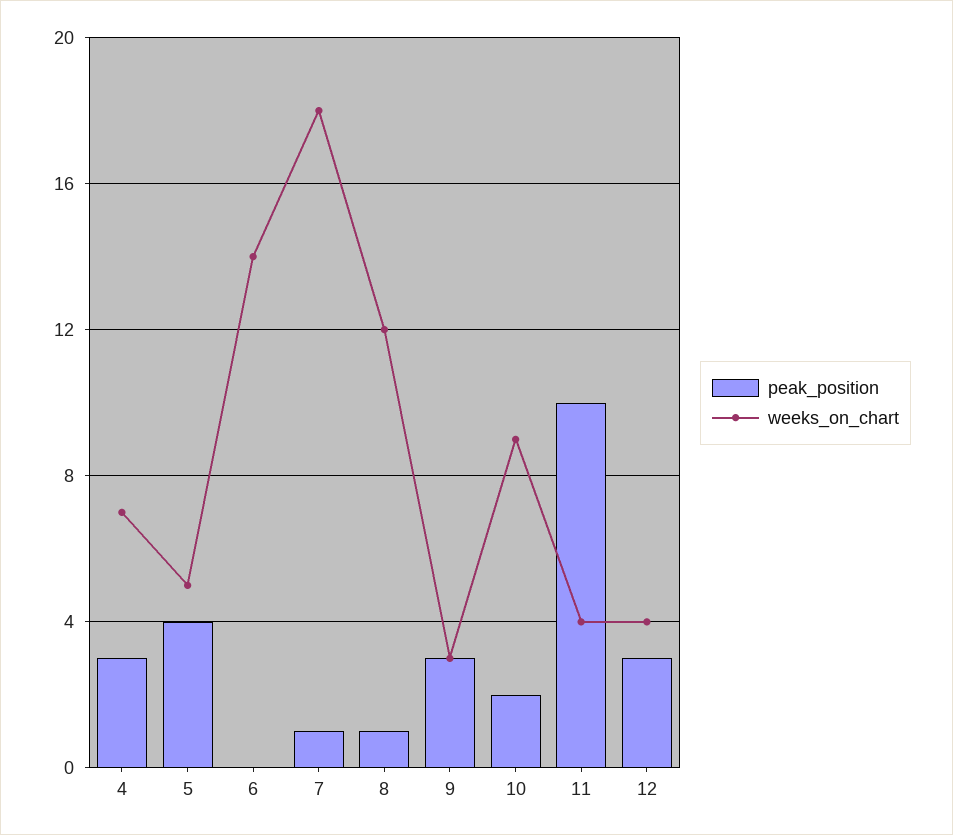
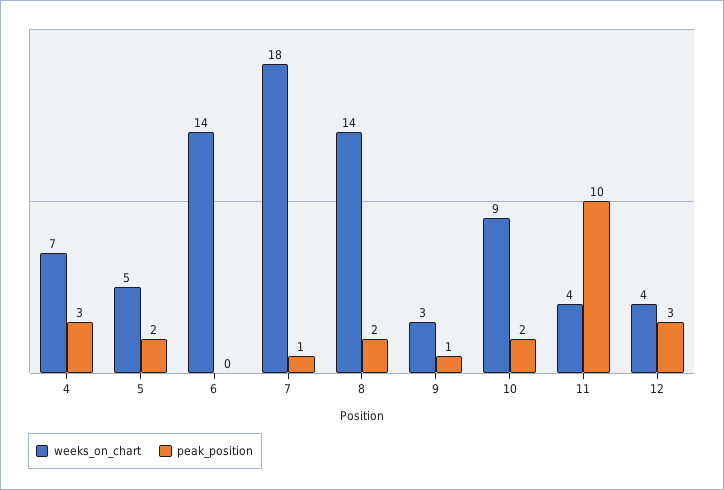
peak_position, 5: 4 -> 2
peak_position, 8: 1 -> 2
weeks_on_chart, 8: 12 -> 14
peak_position, 9: 3 -> 1

